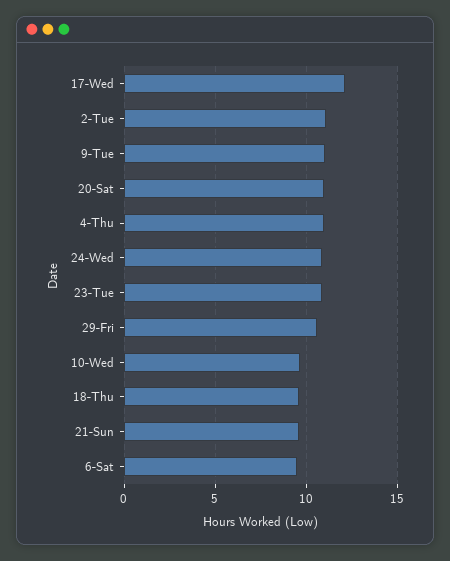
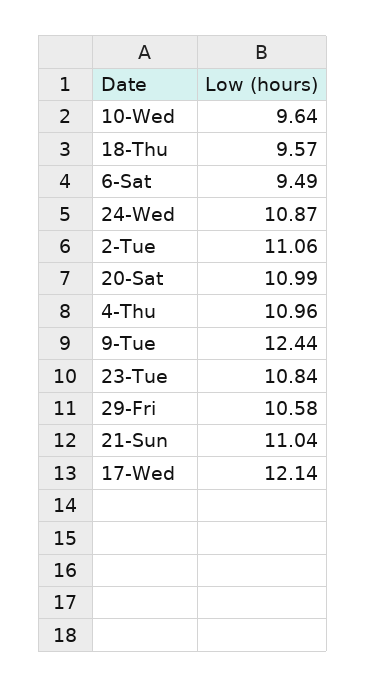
9-Tue: 11 -> 12.44
21-Sun: 9.5 -> 11.04

